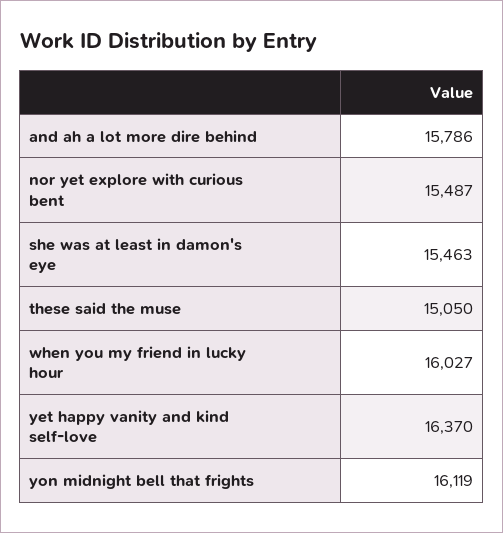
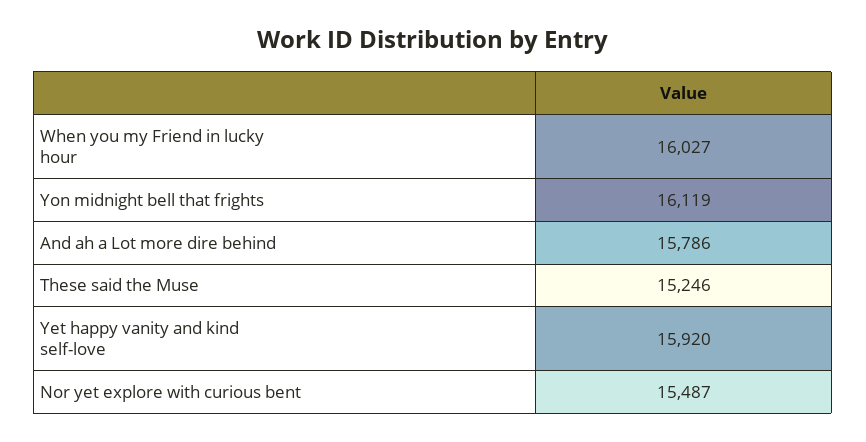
she was at least in damon's eye: 15463 -> none
these said the muse: 15050 -> 15246
yet happy vanity and kind self-love: 16370 -> 15920

